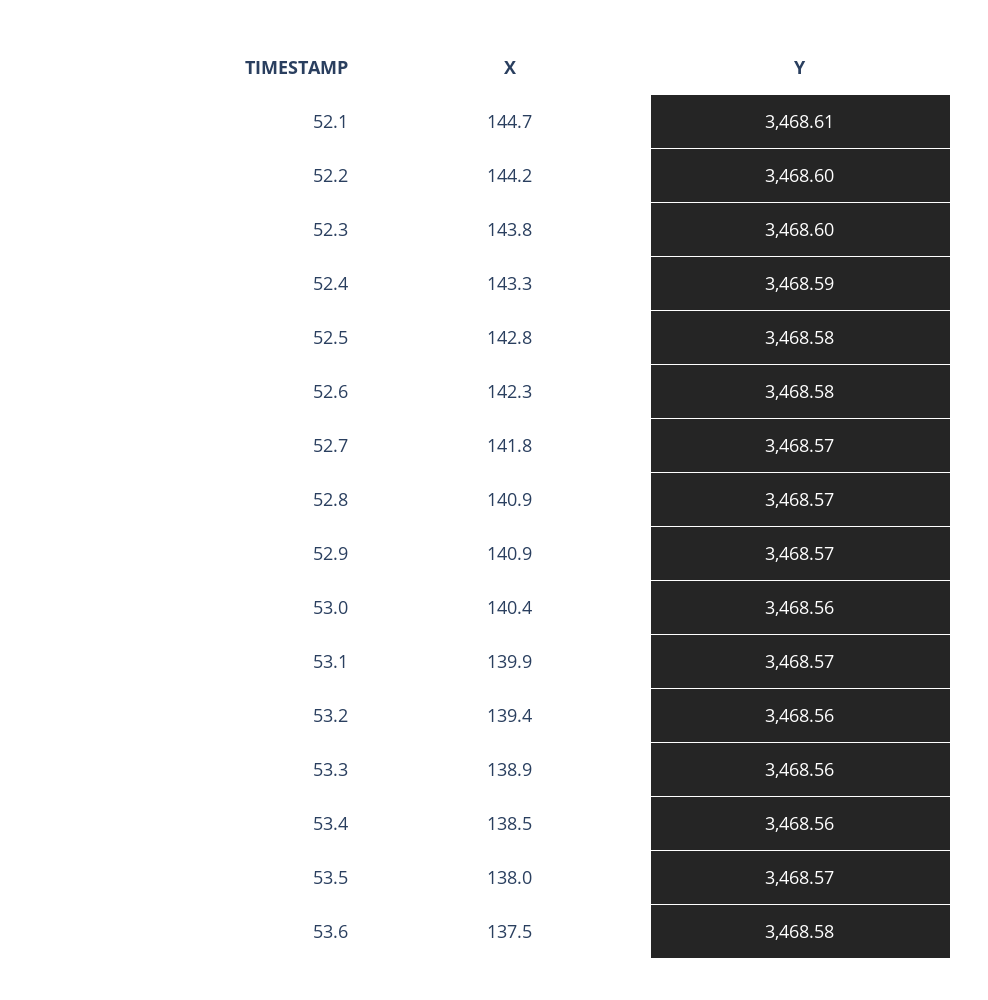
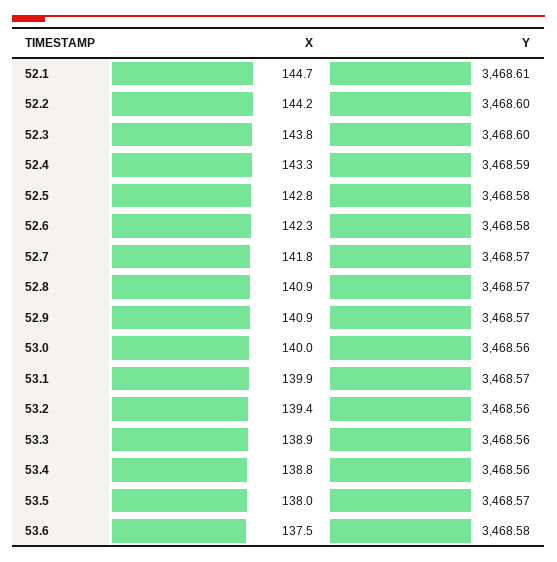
X, 53.0: 140.4 -> 140
X, 53.4: 138.5 -> 138.8

